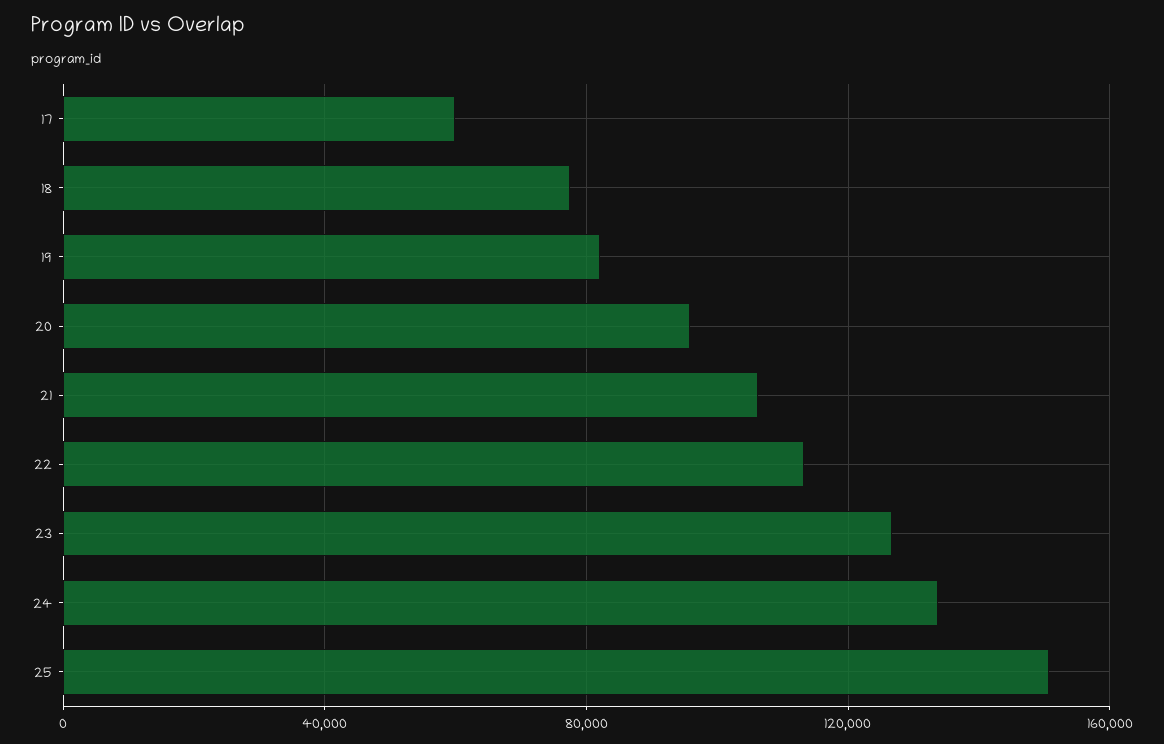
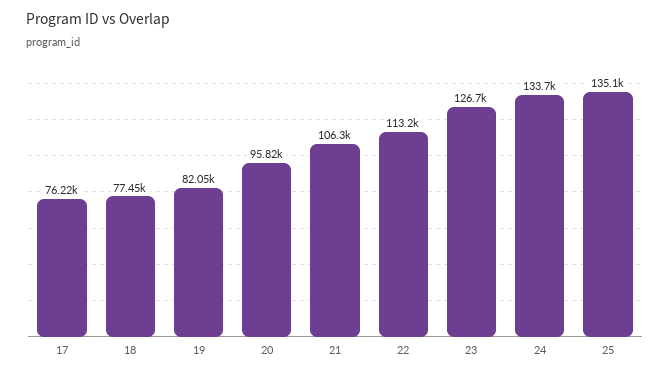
17: 60000 -> 76220
25: 150000 -> 135100

